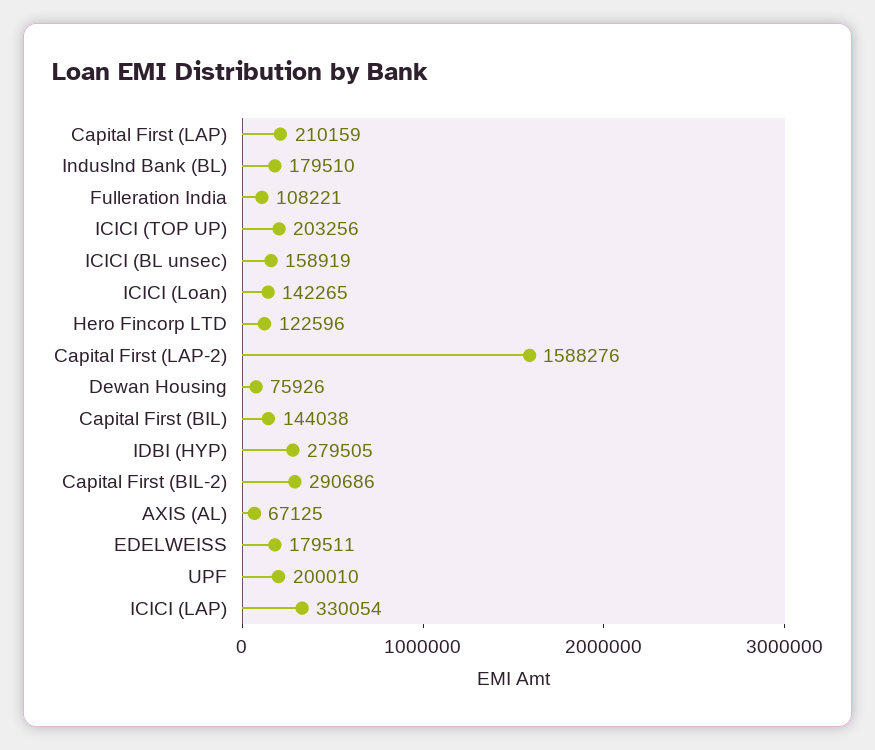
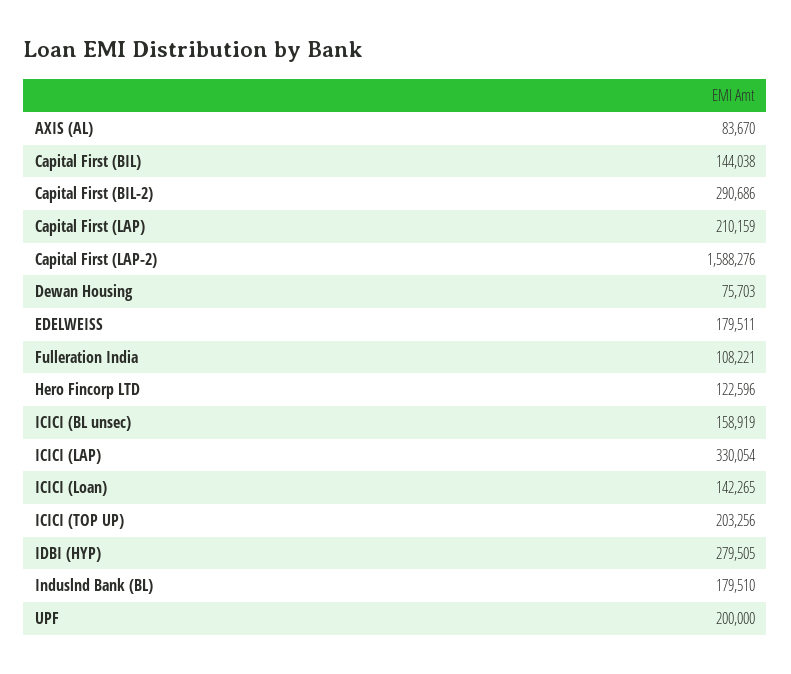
Dewan Housing: 75926 -> 75703
AXIS (AL): 67125 -> 83670
UPF: 200010 -> 200000

